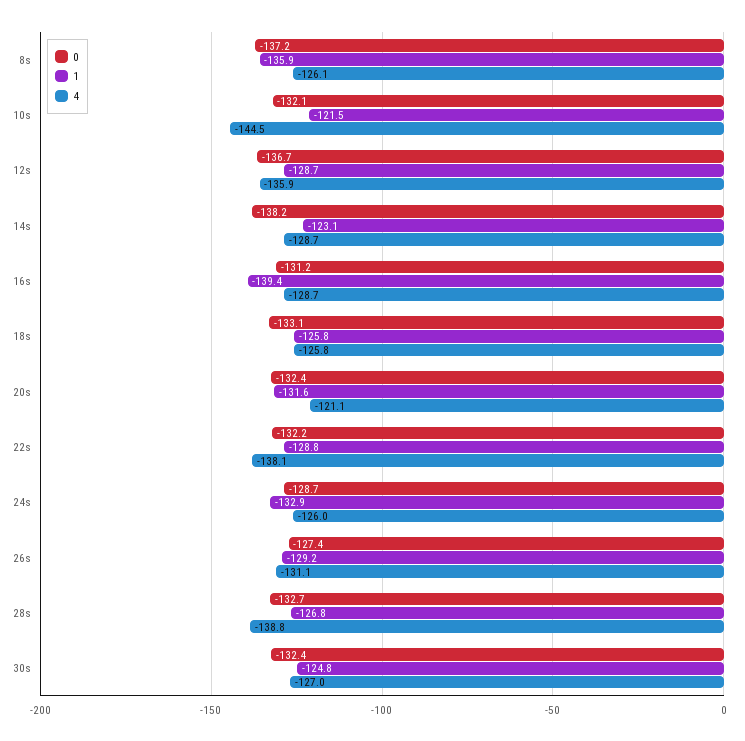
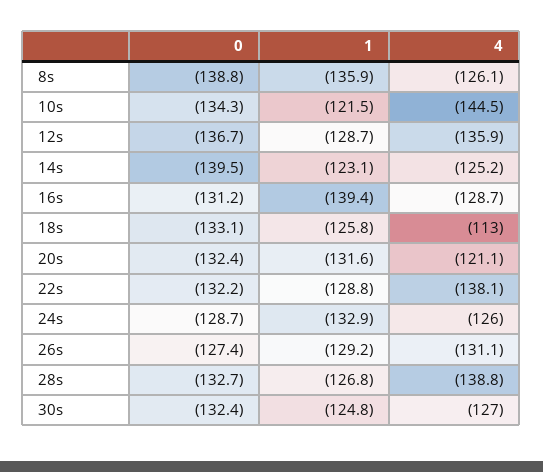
0, 8s: -137.2 -> -138.8
0, 10s: -132.1 -> -134.3
0, 14s: -138.2 -> -139.5
4, 14s: -128.7 -> -125.2
4, 18s: -125.8 -> -113

